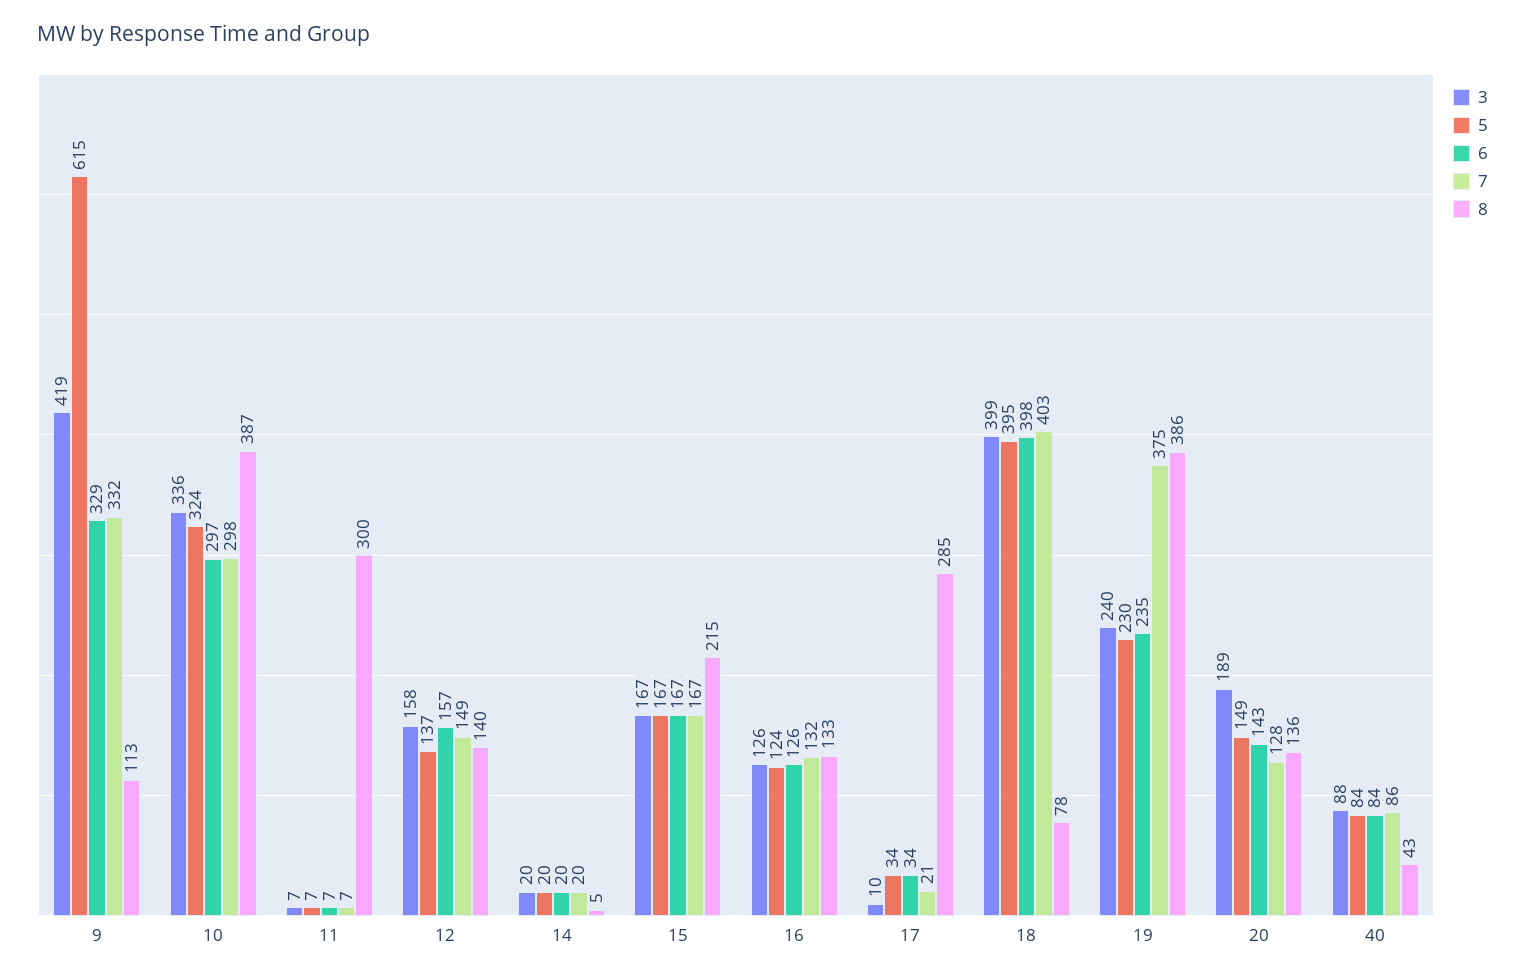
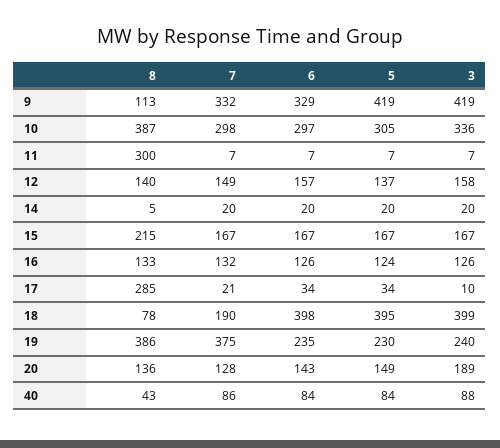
5, 9: 615 -> 419
5, 10: 324 -> 305
7, 18: 403 -> 190

